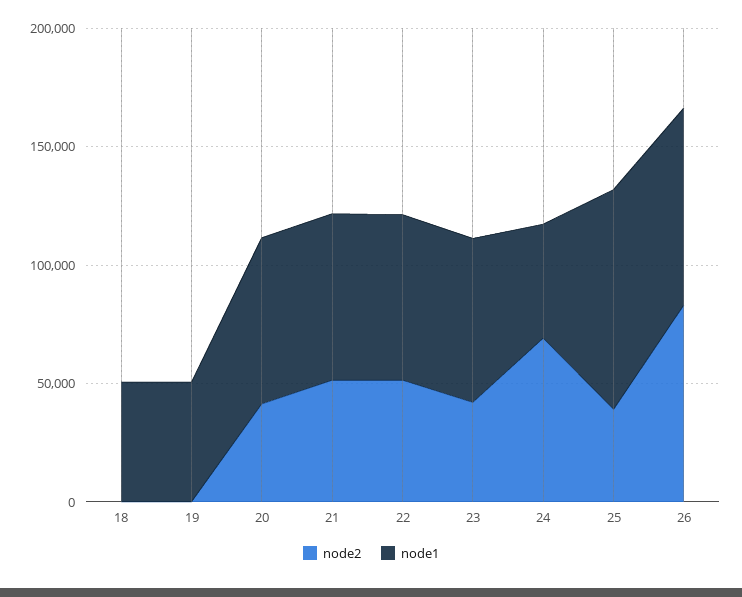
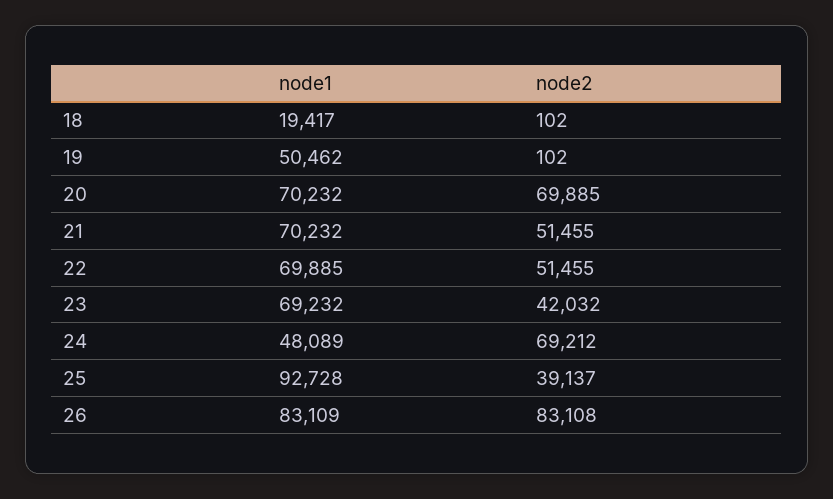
node1, 18: 50000 -> 19417
node2, 20: 40000 -> 69885

